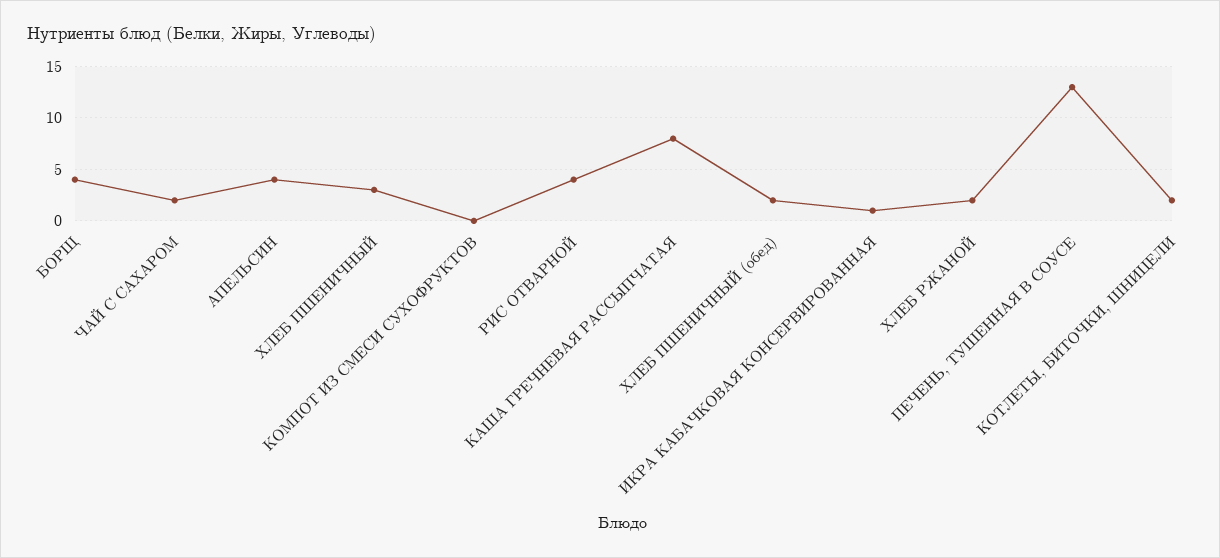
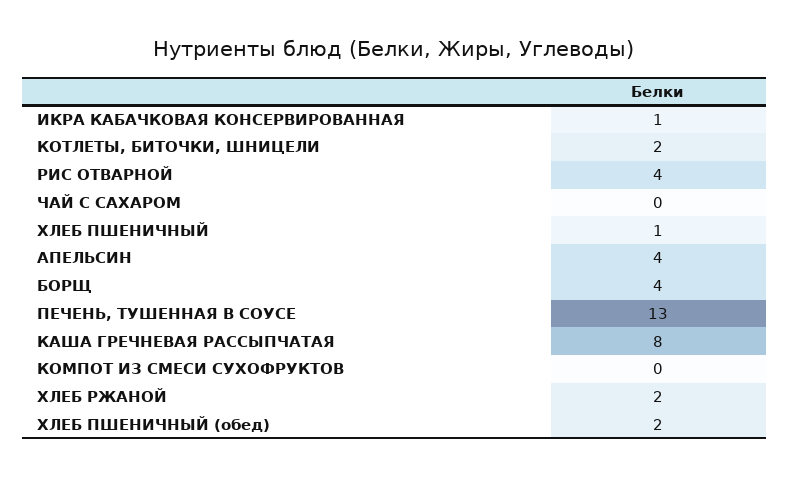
ЧАЙ С САХАРОМ: 2 -> 0
ХЛЕБ ПШЕНИЧНЫЙ: 3 -> 1

